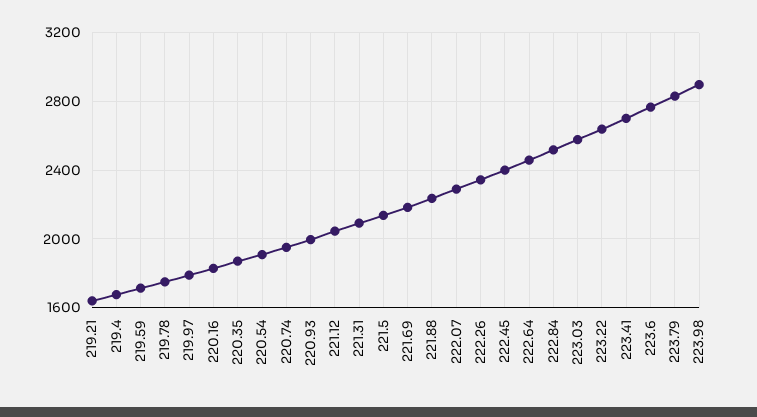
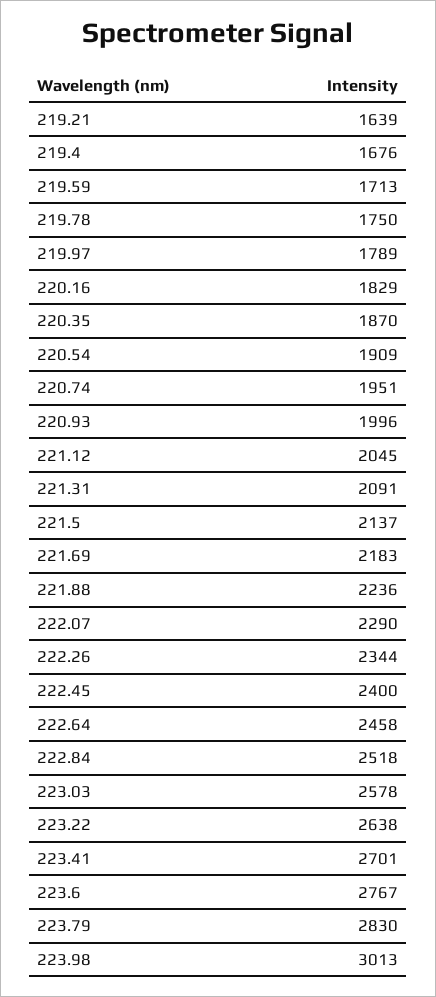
223.98: 2900 -> 3013

